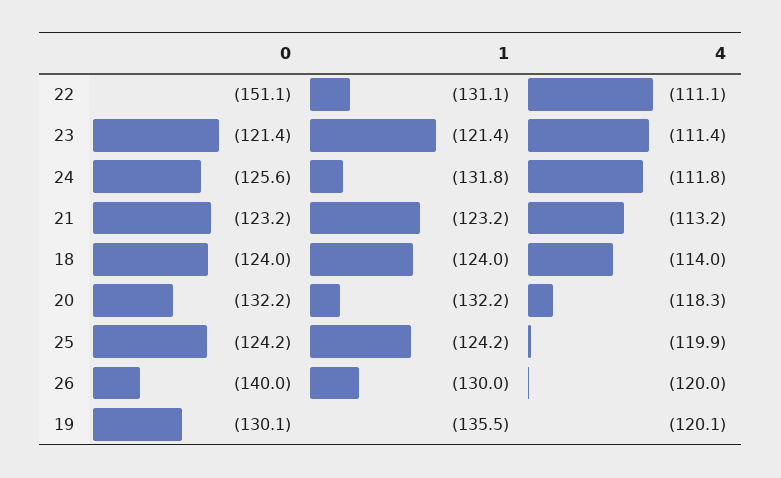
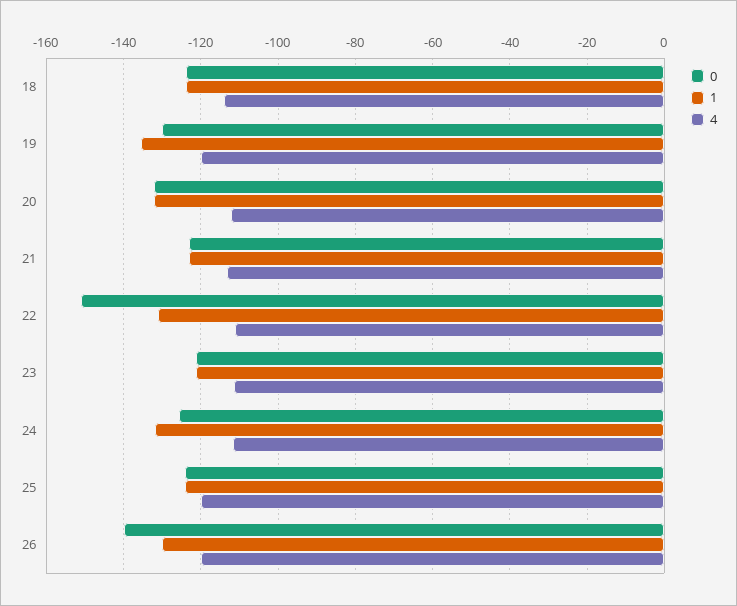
4, 20: -118.3 -> -112

